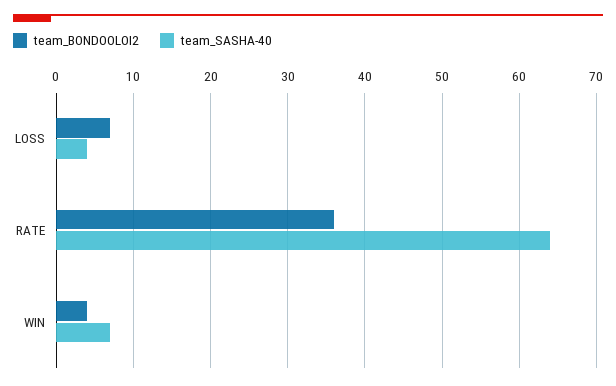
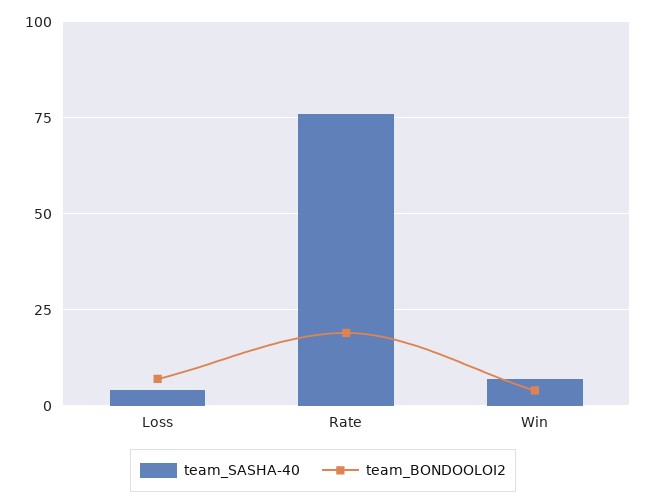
team_BONDOOLOI2, RATE: 36 -> 20
team_SASHA-40, RATE: 64 -> 75

